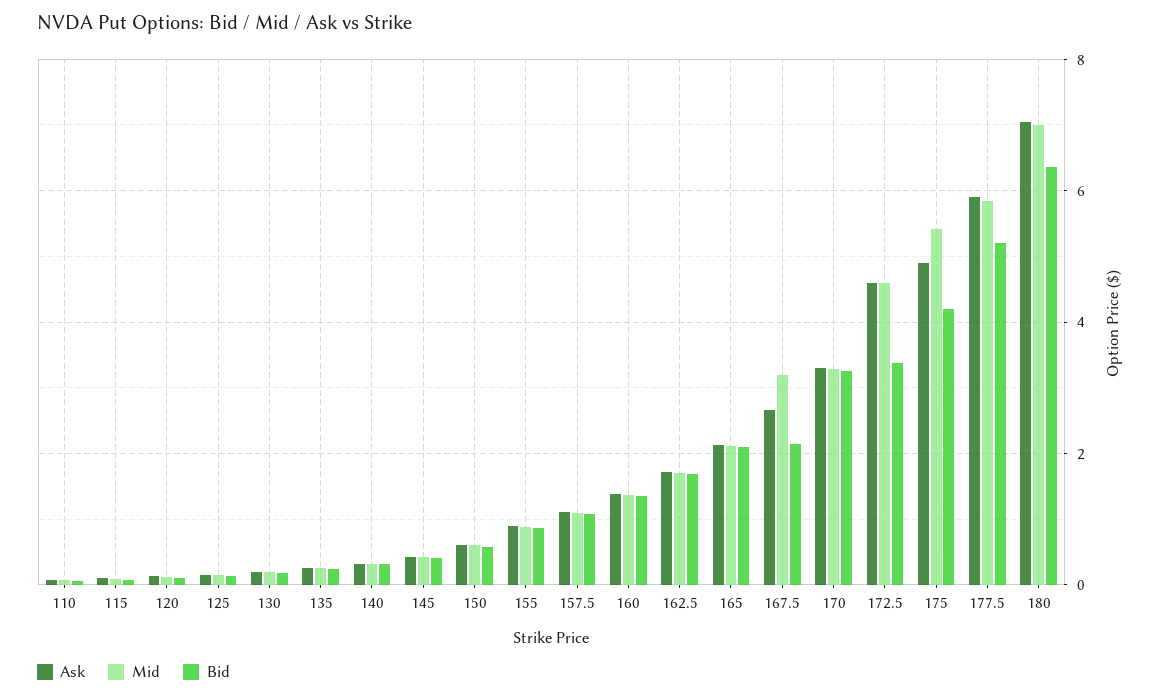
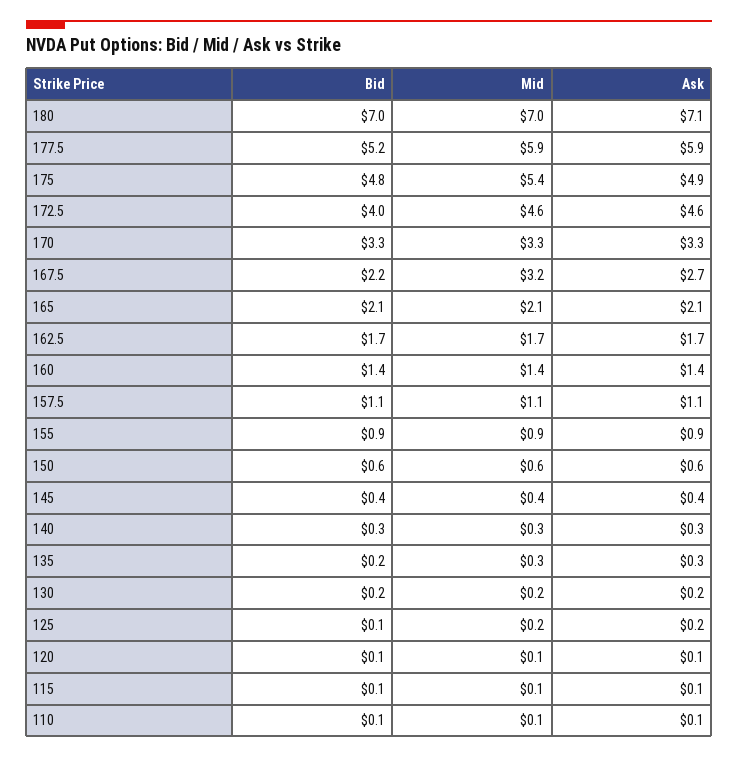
Bid, 172.5: 3.4 -> 4
Bid, 175: 4.2 -> 4.8
Bid, 180: 6.4 -> 7

